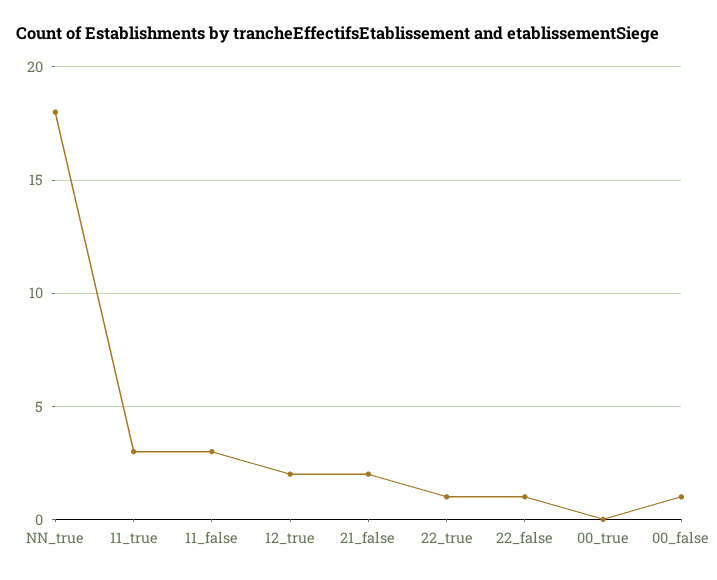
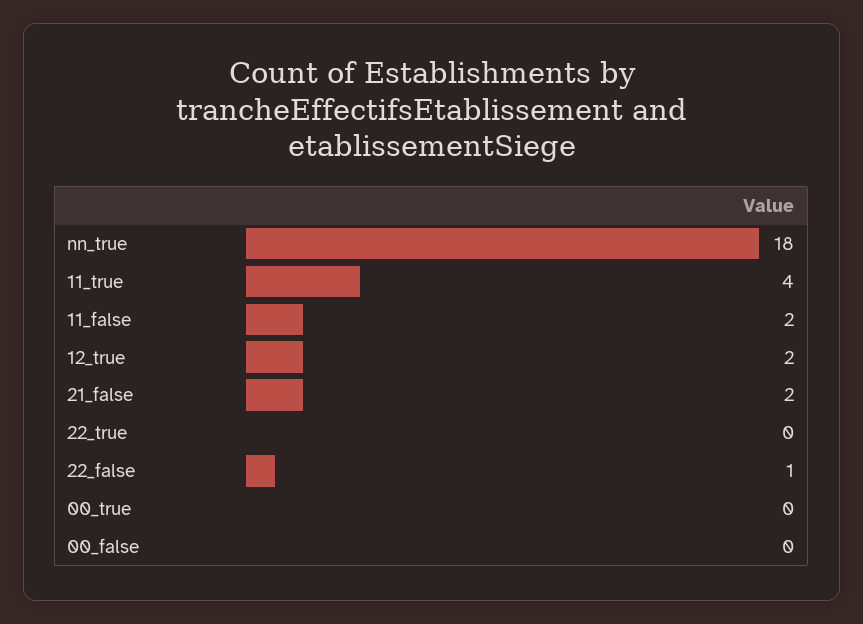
11_true: 3 -> 4
11_false: 3 -> 2
22_true: 1 -> 0
00_false: 1 -> 0

